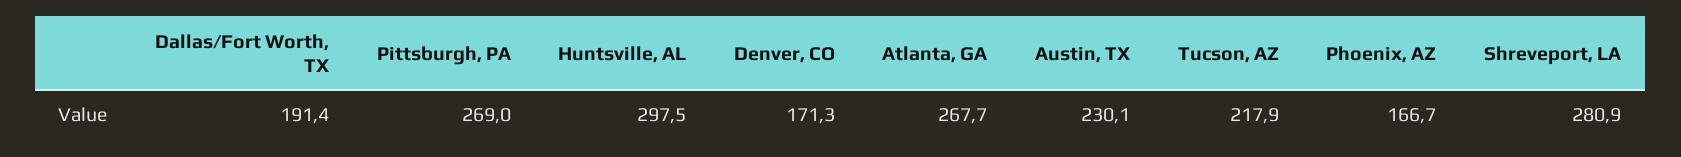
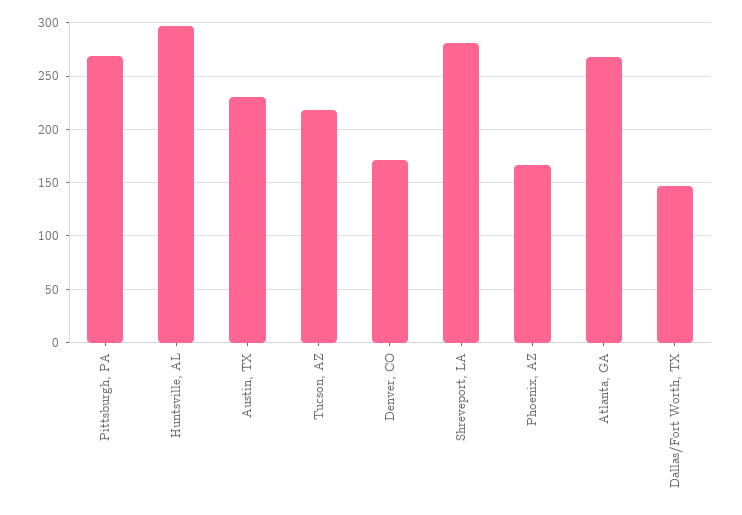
Dallas/Fort Worth, TX: 191.4 -> 150

